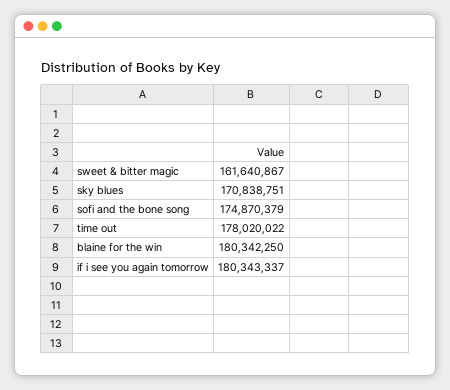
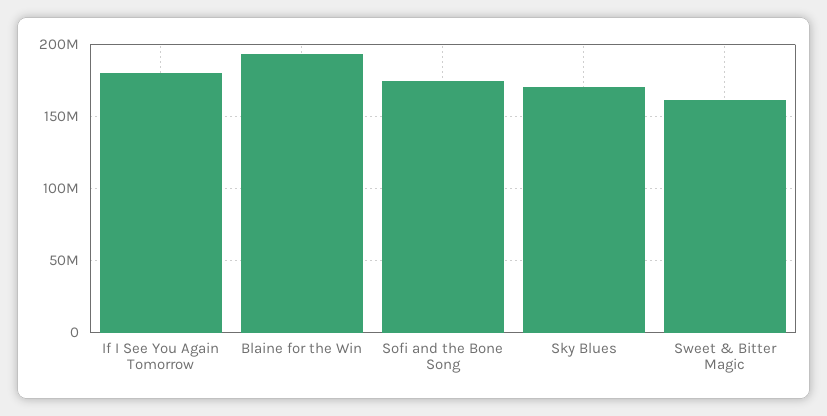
time out: 178020022 -> none
blaine for the win: 180342250 -> 195000000

